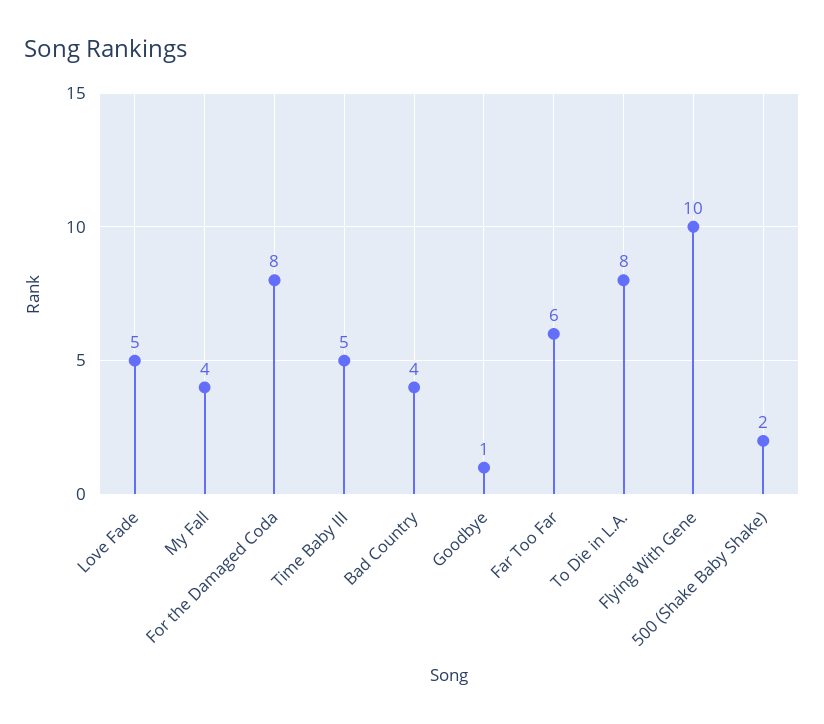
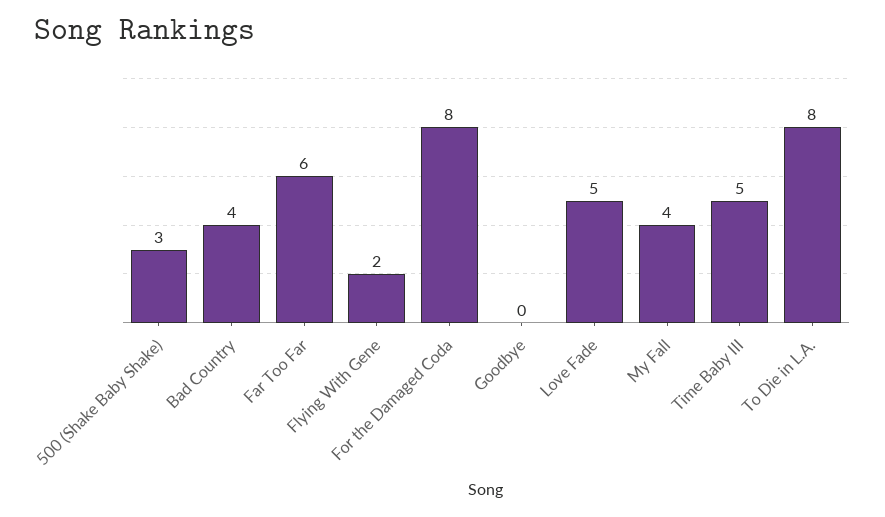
Goodbye: 1 -> 0
Flying With Gene: 10 -> 2
500 (Shake Baby Shake): 2 -> 3

